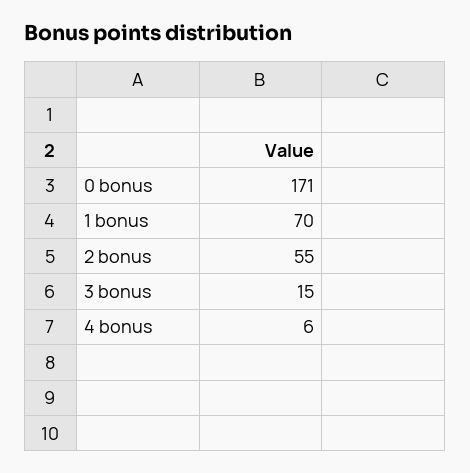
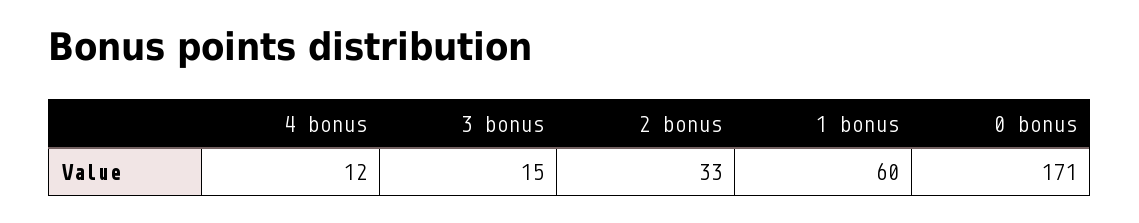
1 bonus: 70 -> 60
2 bonus: 55 -> 33
4 bonus: 6 -> 12

